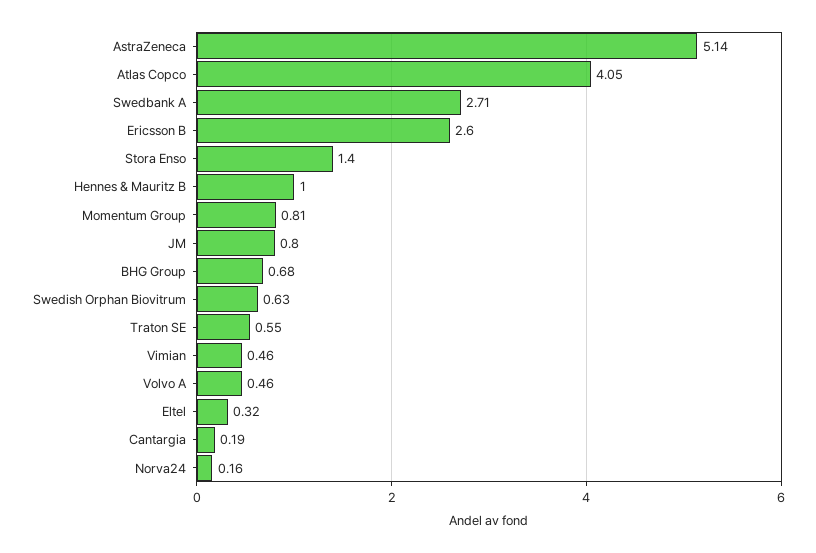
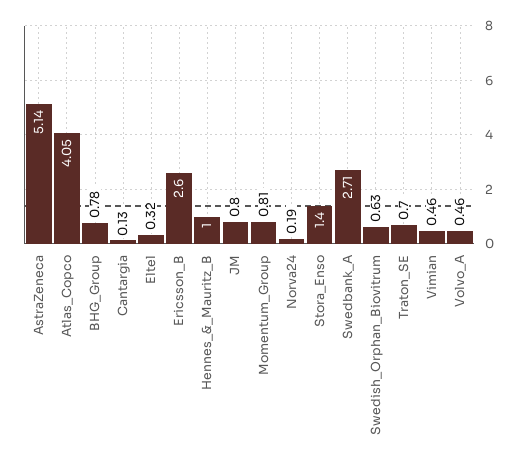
BHG Group: 0.68 -> 0.78
Traton SE: 0.55 -> 0.7
Cantargia: 0.19 -> 0.13
Norva24: 0.16 -> 0.19

